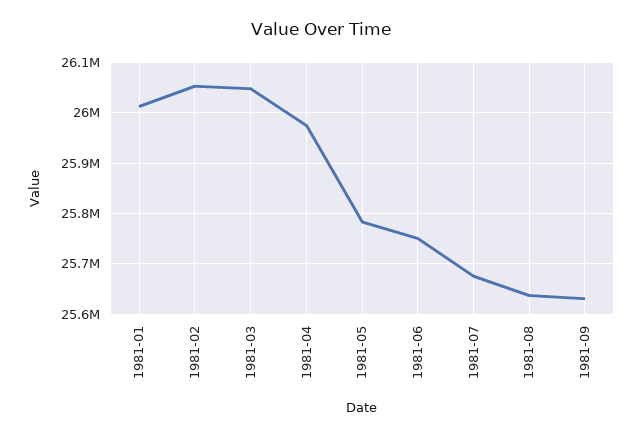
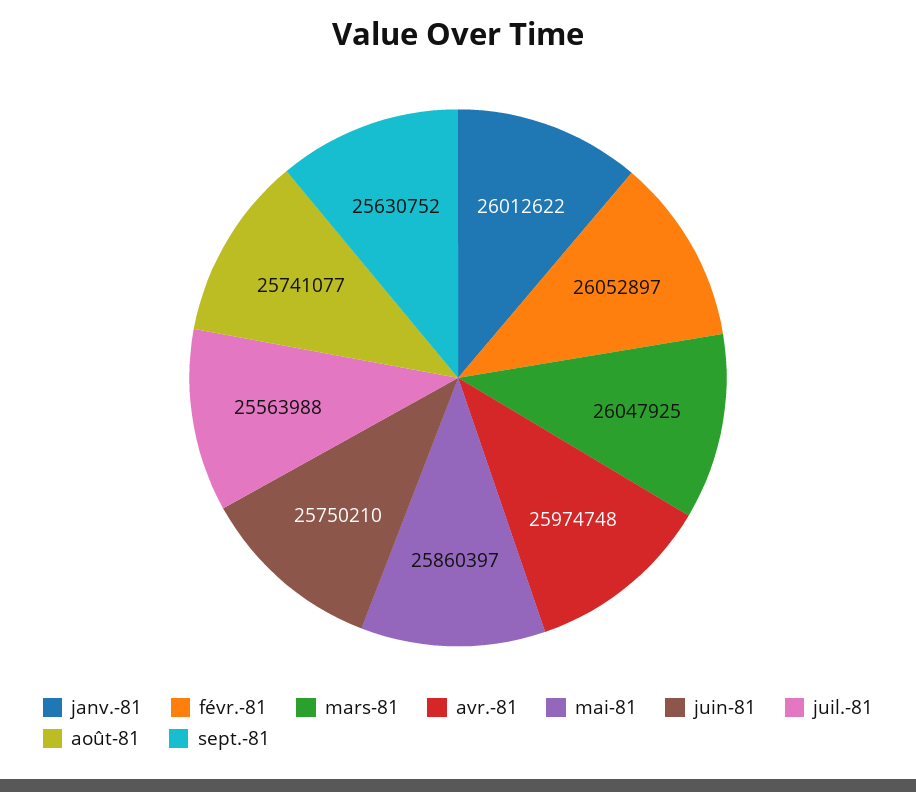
1981-05: 25780000 -> 25860397
1981-07: 25680000 -> 25563988
1981-08: 25640000 -> 25741077

